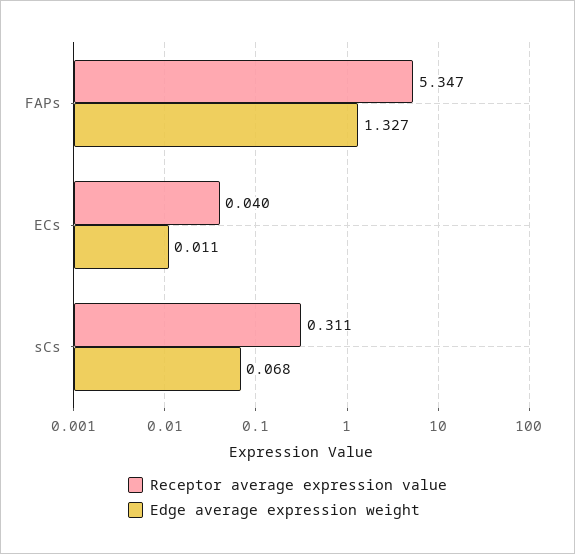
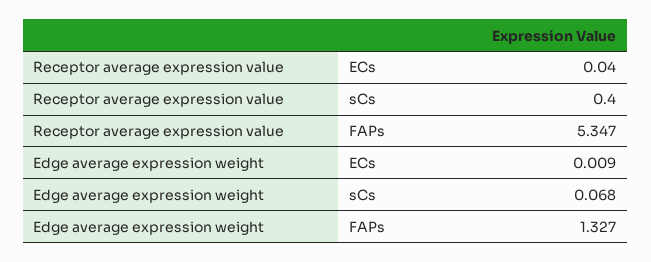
Edge average expression weight, ECs: 0.011 -> 0.009
Receptor average expression value, sCs: 0.311 -> 0.4

